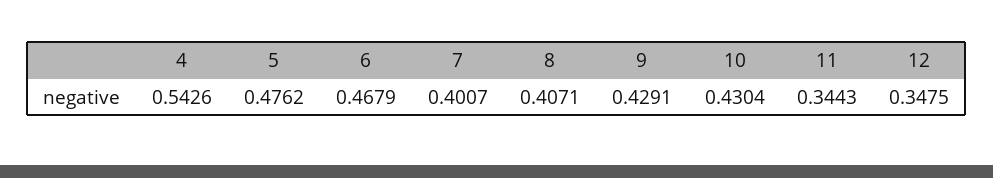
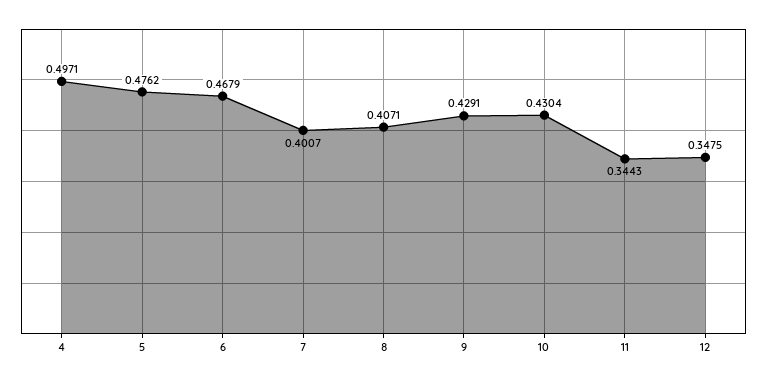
4: 0.5426 -> 0.4971

